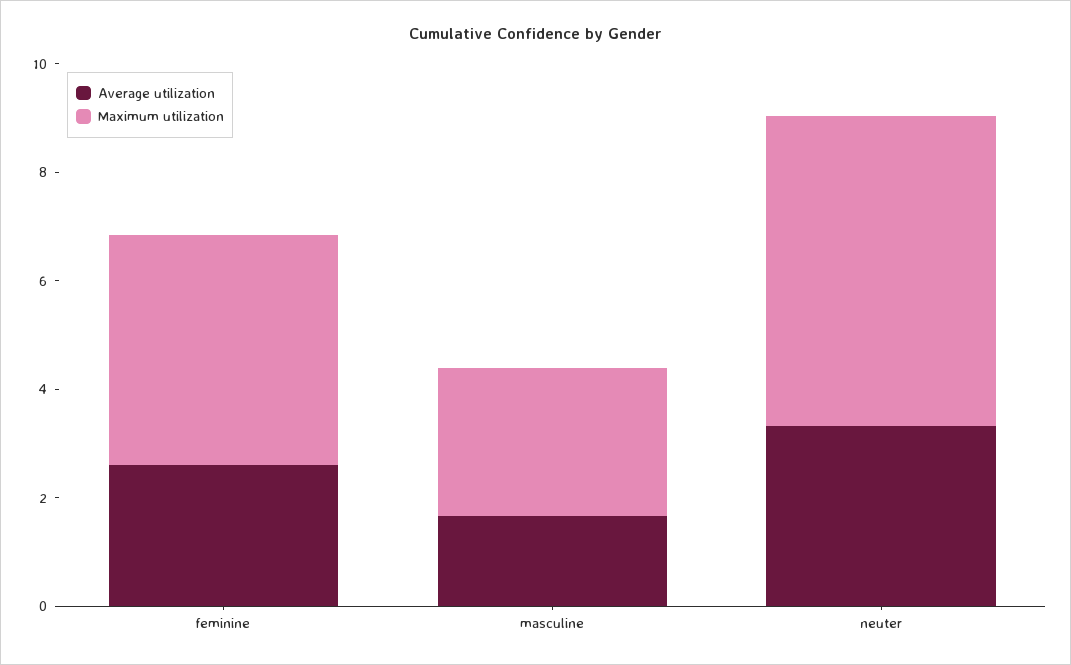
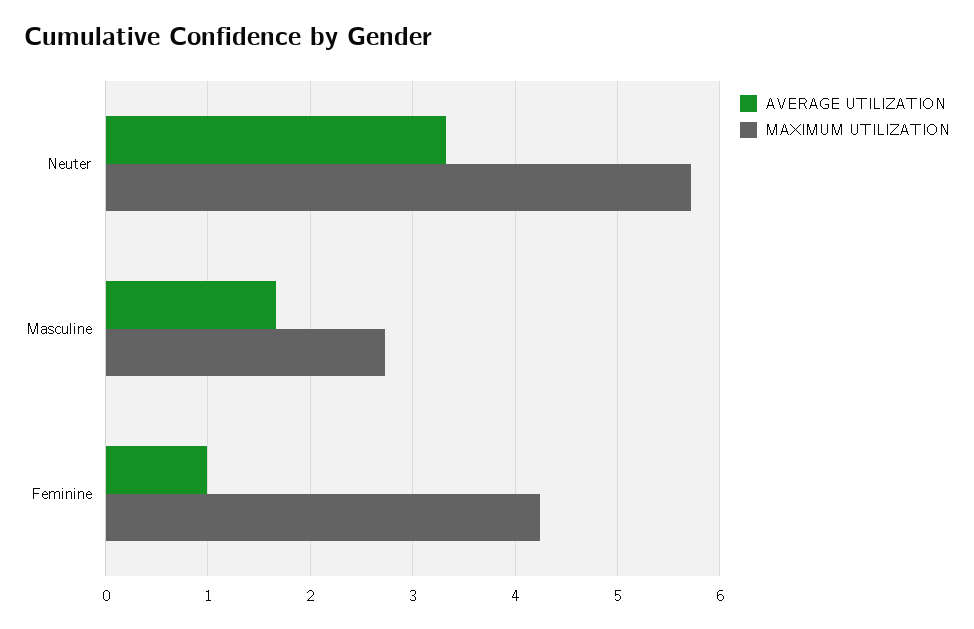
Average utilization, feminine: 2.5 -> 1

